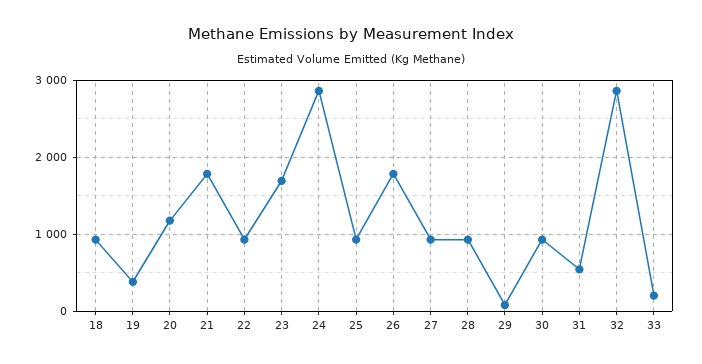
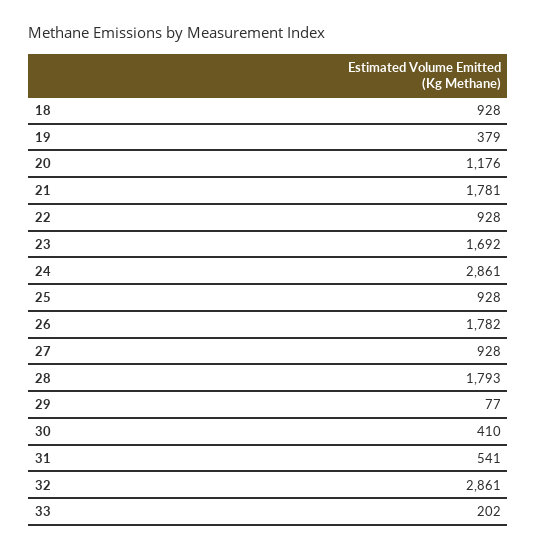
28: 900 -> 1793
30: 900 -> 410

